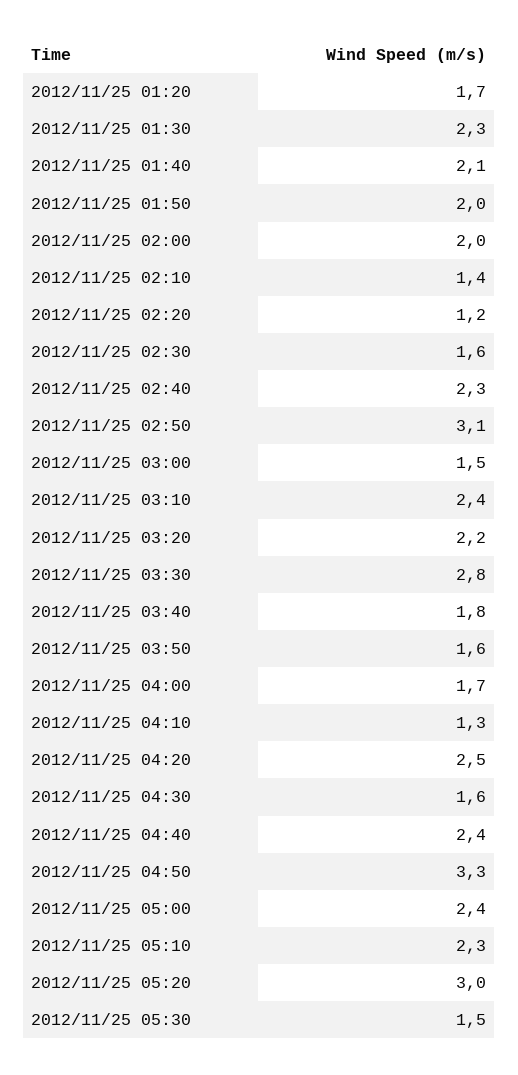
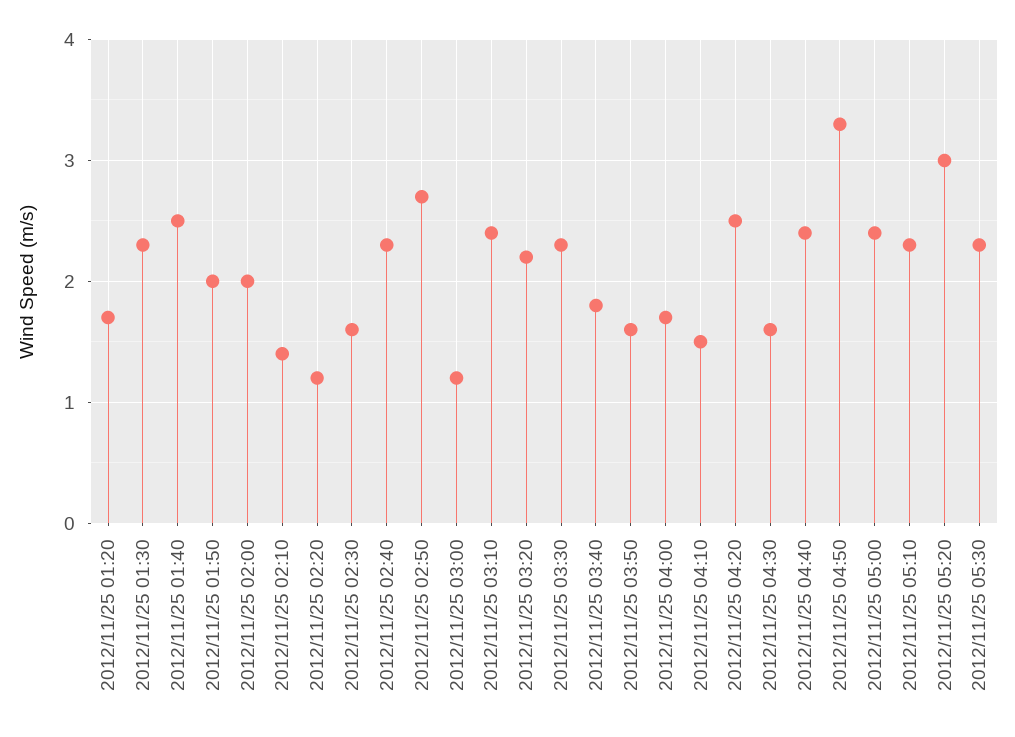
2012/11/25 01:40: 2.1 -> 2.5
2012/11/25 02:50: 3.1 -> 2.7
2012/11/25 03:00: 1.5 -> 1.2
2012/11/25 03:30: 2.8 -> 2.3
2012/11/25 04:10: 1.3 -> 1.5
2012/11/25 05:30: 1.5 -> 2.3

